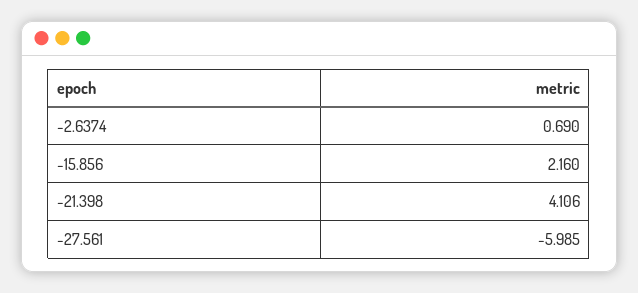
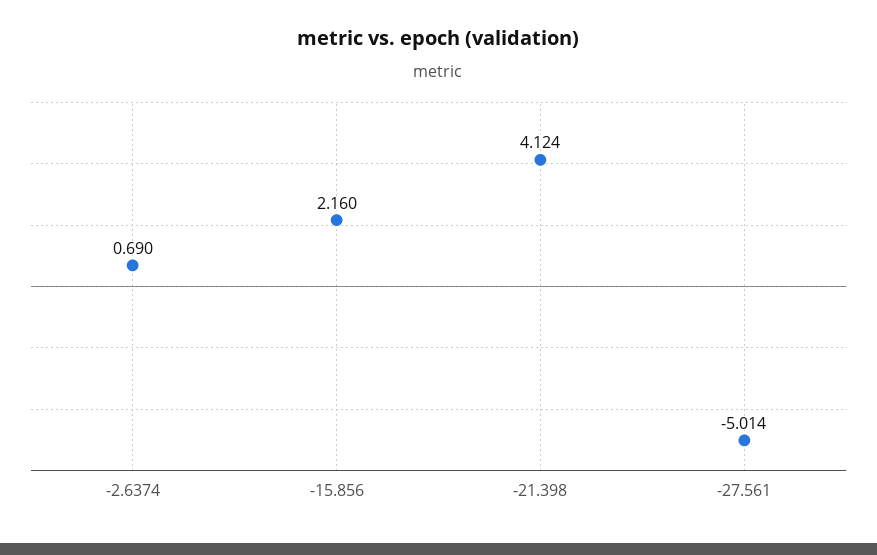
-21.398: 4.106 -> 4.124
-27.561: -5.985 -> -5.014

